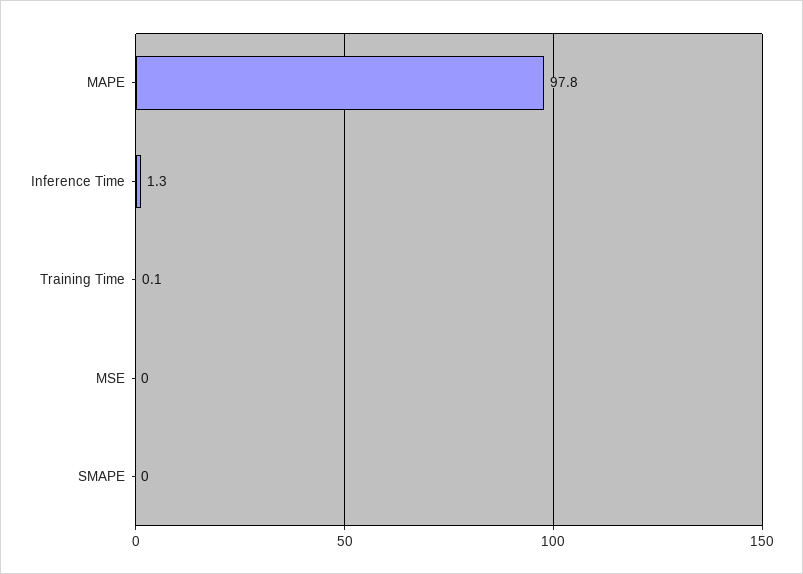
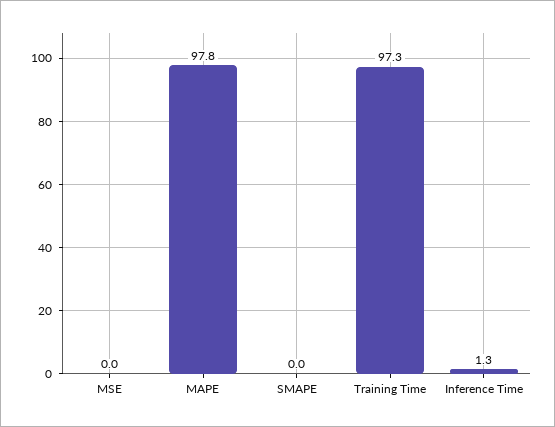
Training Time: 0.1 -> 97.3

